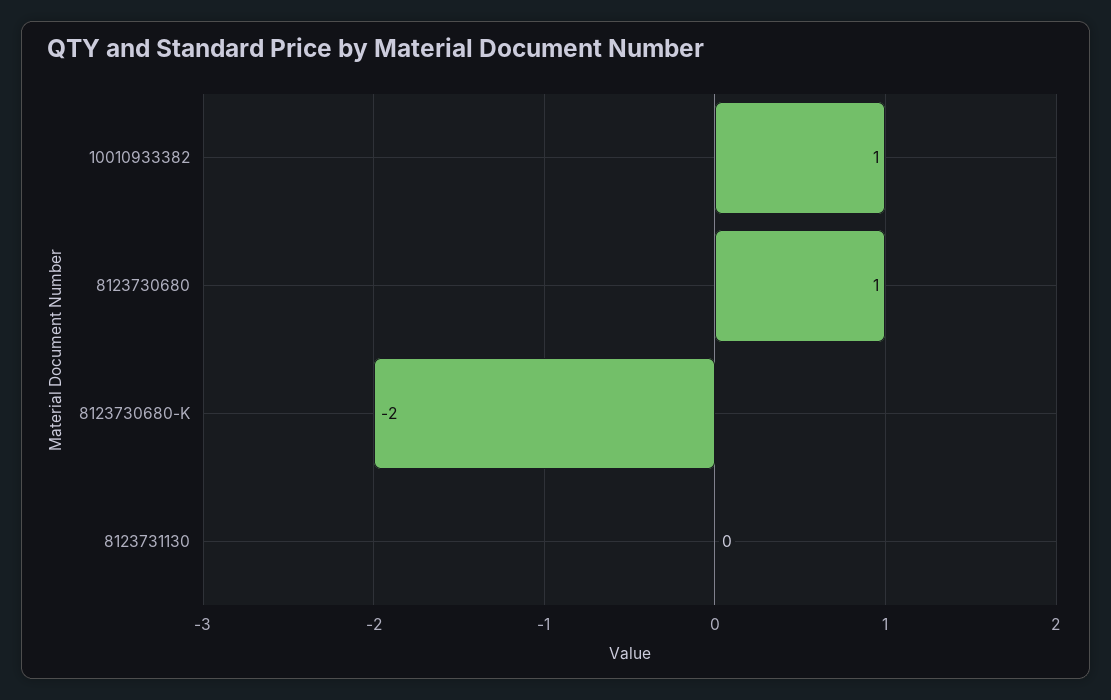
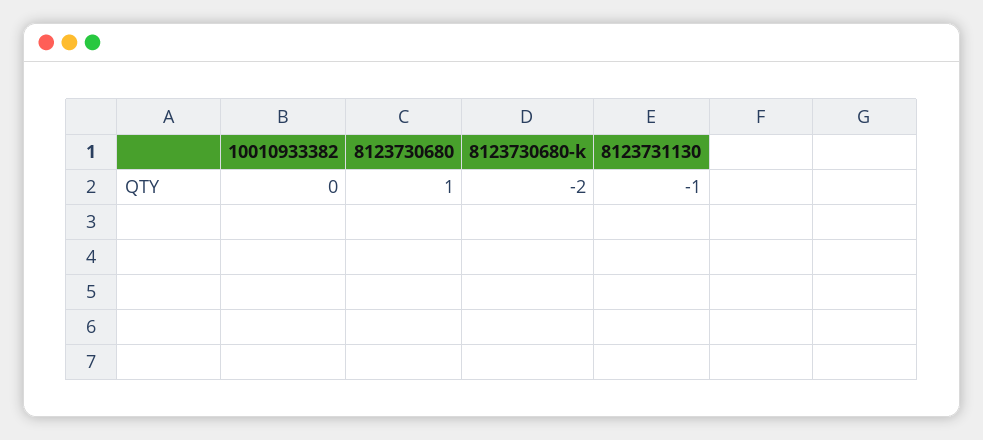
10010933382: 1 -> 0
8123731130: 0 -> -1

